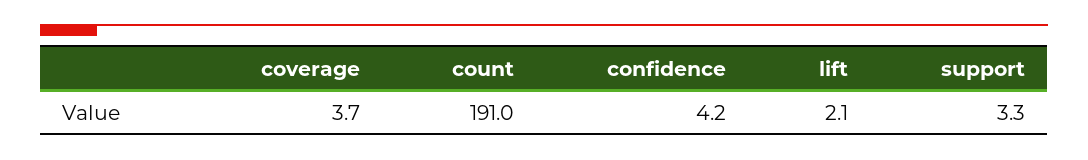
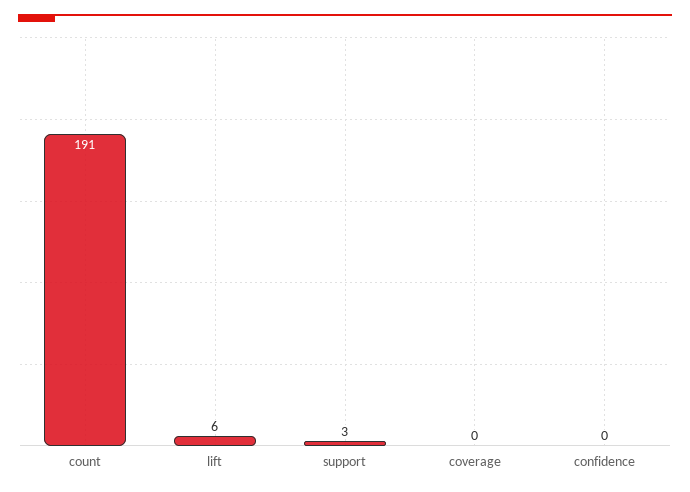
coverage: 3.7 -> 0
confidence: 4.2 -> 0
lift: 2.1 -> 6

